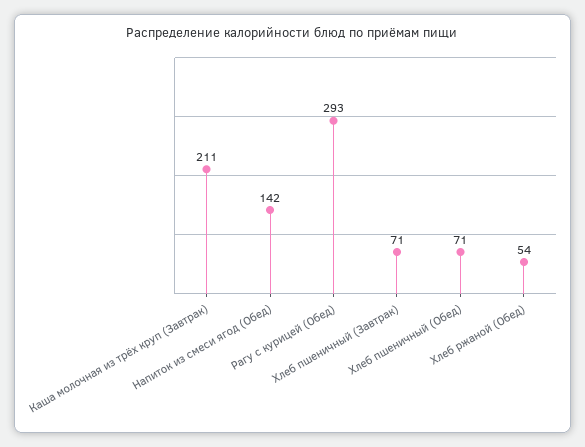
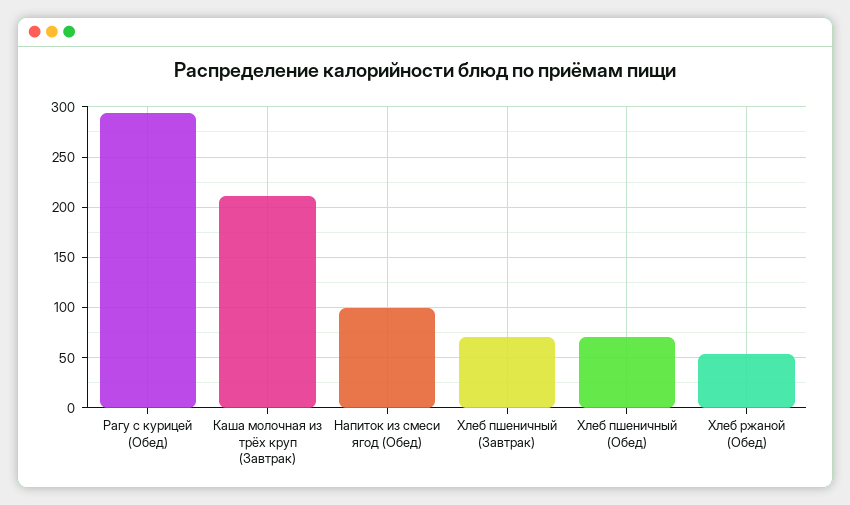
Напиток из смеси ягод (Обед): 142 -> 100

